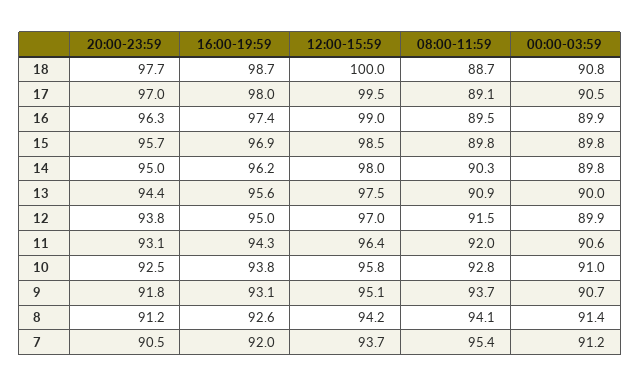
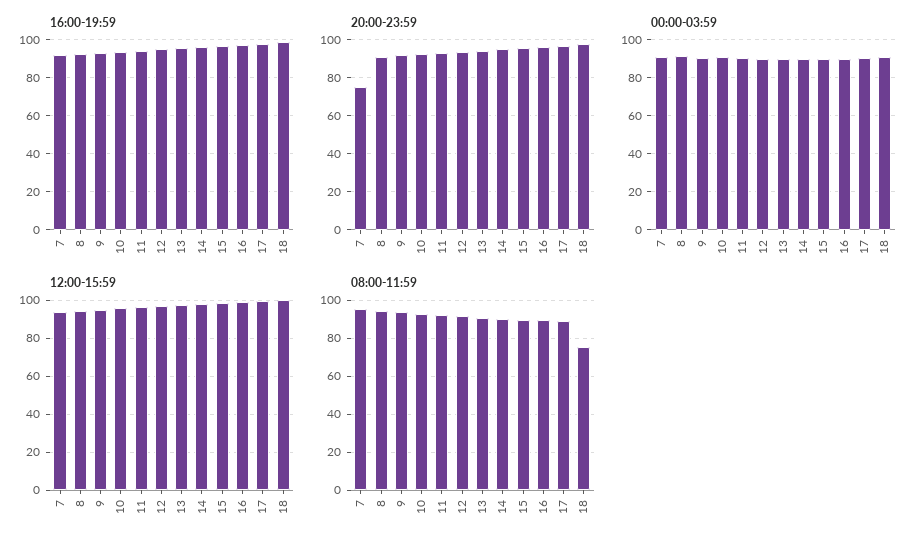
08:00-11:59, 18: 88.7 -> 75
20:00-23:59, 7: 90.5 -> 75

